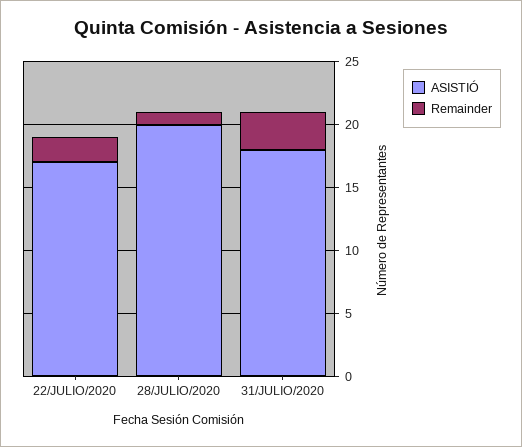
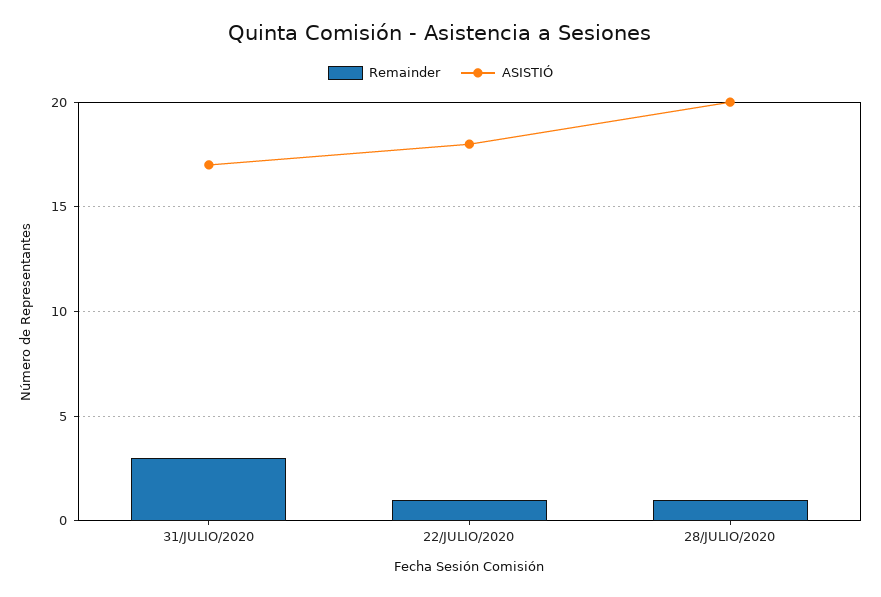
ASISTIÓ, 22/JULIO/2020: 17 -> 18
Remainder, 22/JULIO/2020: 2 -> 1
ASISTIÓ, 31/JULIO/2020: 18 -> 17

